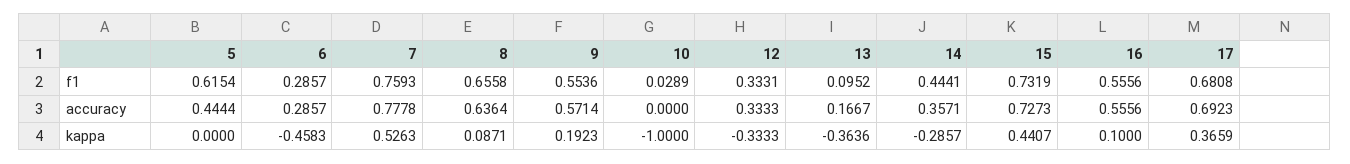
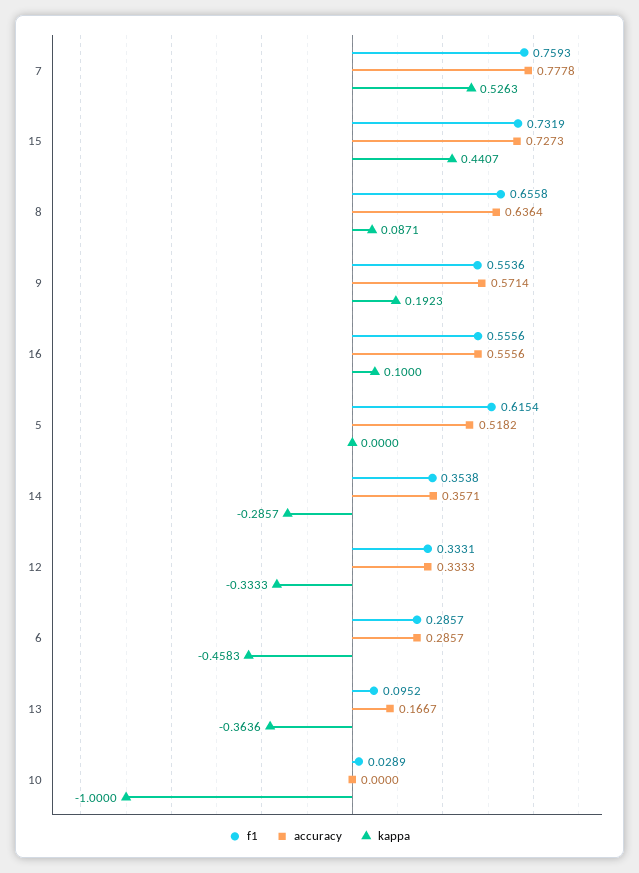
f1, 14: 0.4441 -> 0.3538
f1, 17: 0.6808 -> none
accuracy, 5: 0.4444 -> 0.5182
accuracy, 17: 0.6923 -> none
kappa, 17: 0.3659 -> none

